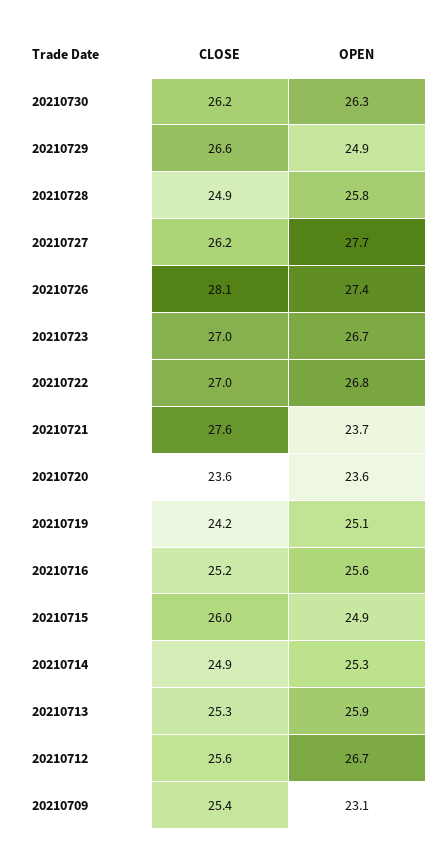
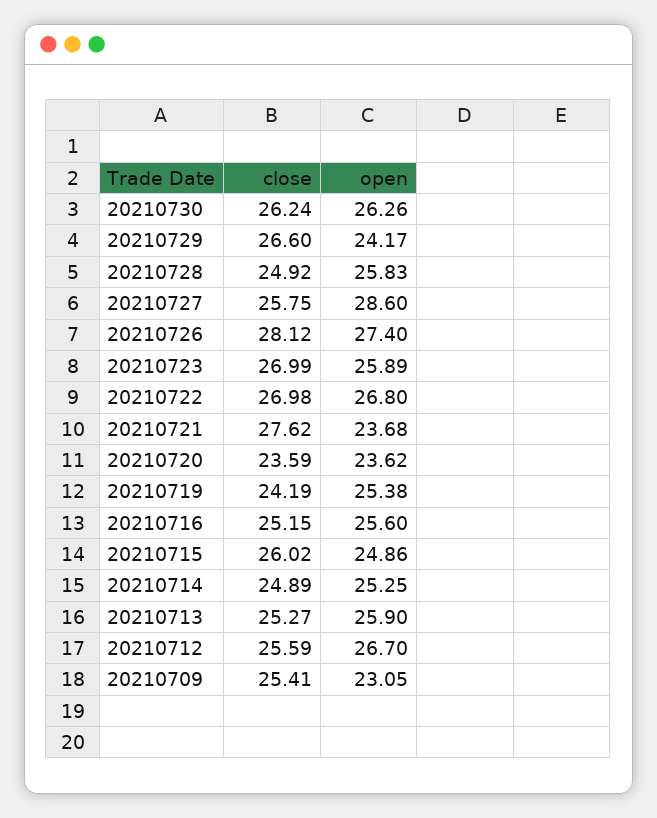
OPEN, 20210729: 24.9 -> 24.17
CLOSE, 20210727: 26.2 -> 25.75
OPEN, 20210727: 27.7 -> 28.6
OPEN, 20210723: 26.7 -> 25.89
OPEN, 20210719: 25.1 -> 25.38

